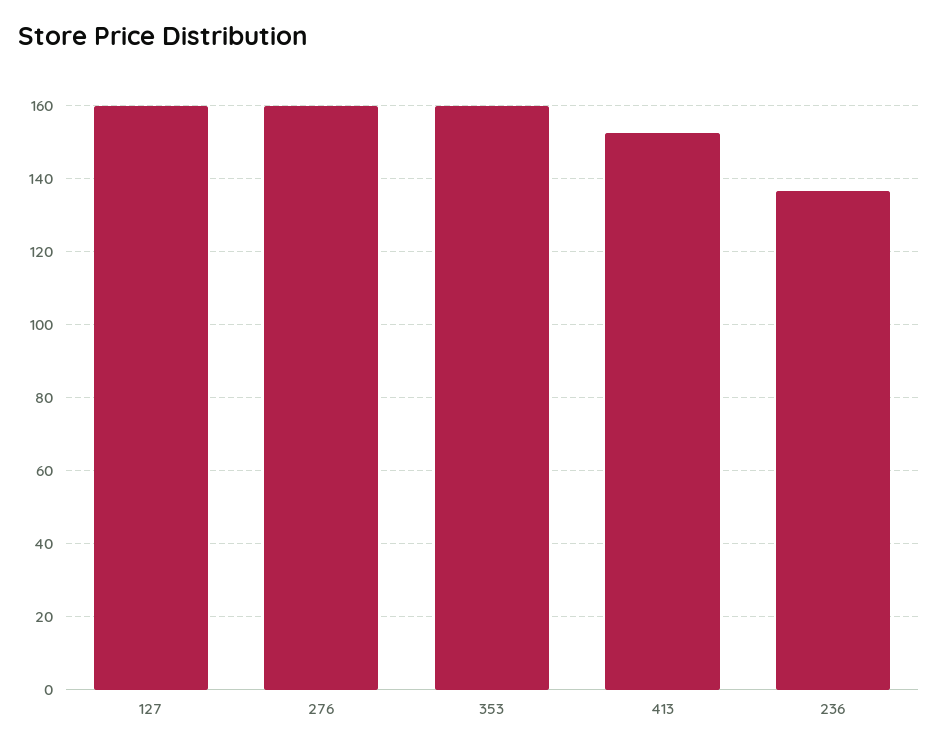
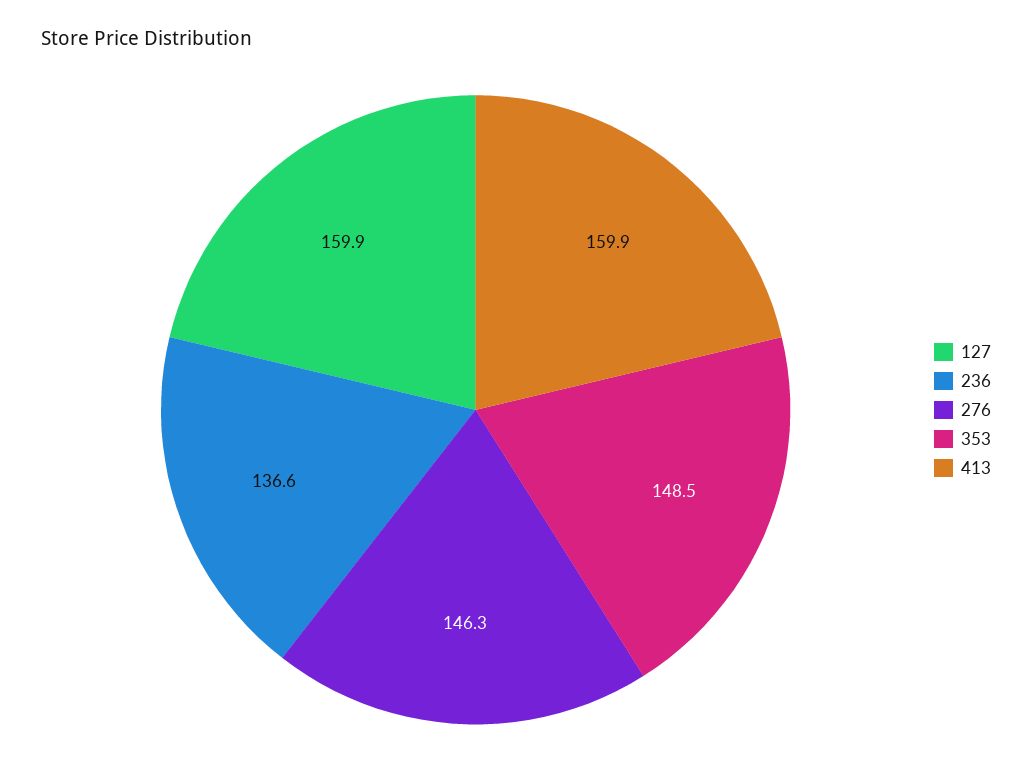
276: 160 -> 146.3
353: 160 -> 148.5
413: 152 -> 159.9

